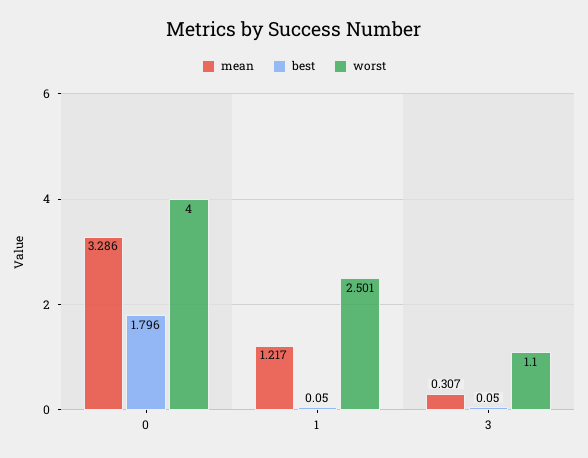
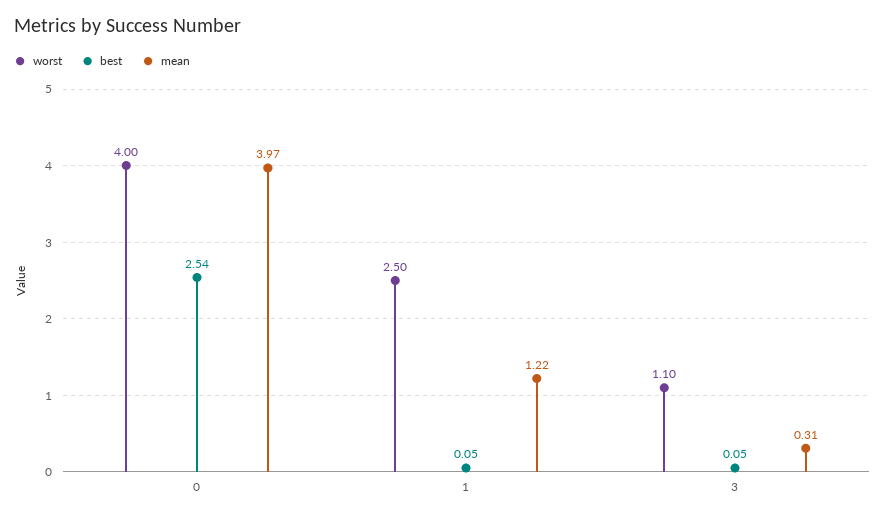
mean, 0: 3.286 -> 3.97
best, 0: 1.796 -> 2.54

